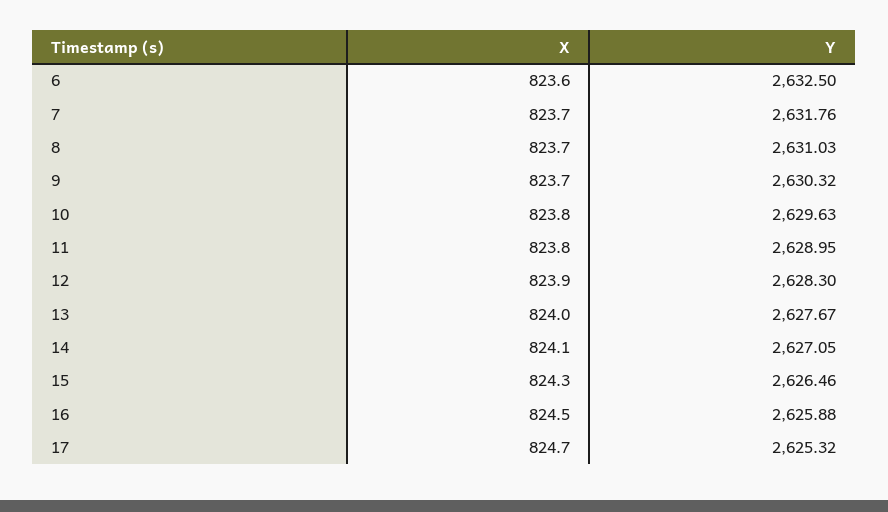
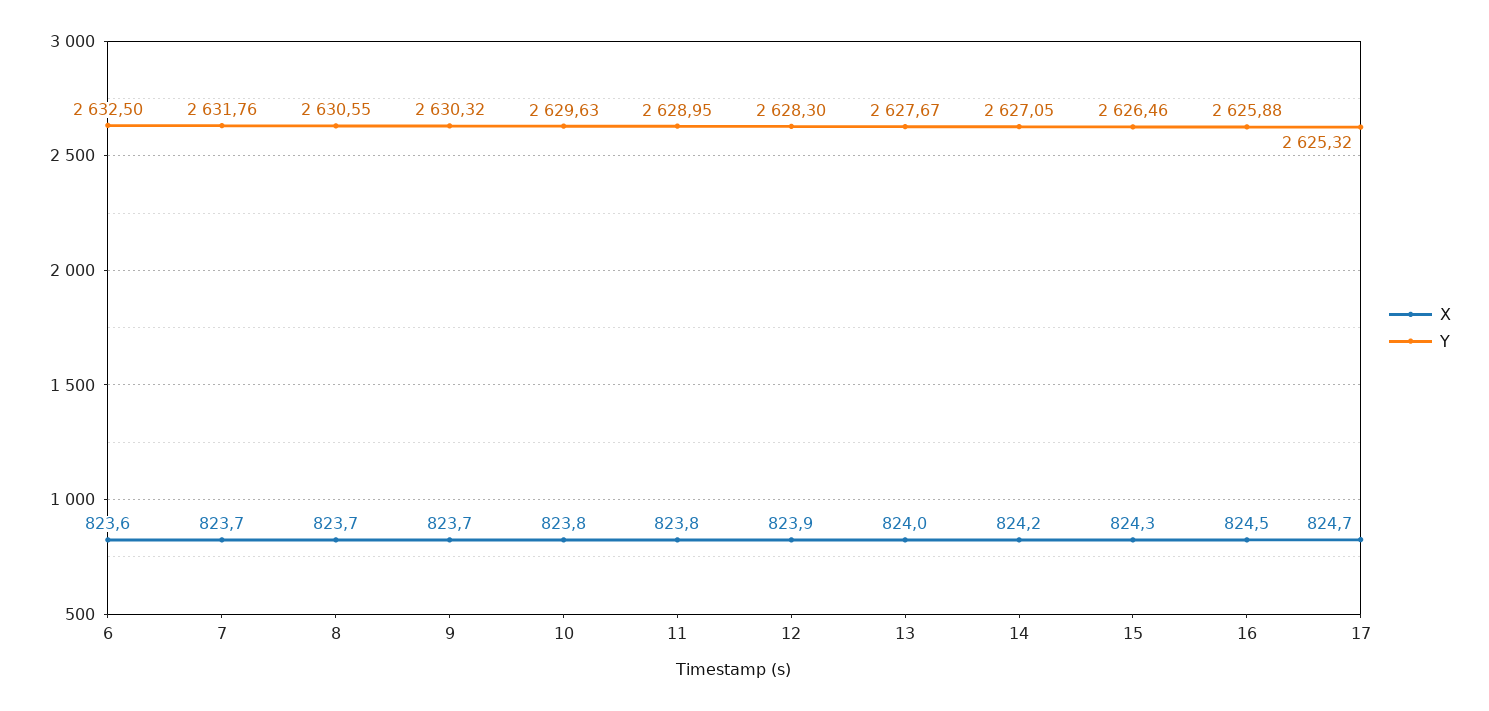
Y, 8: 2631.03 -> 2630.55
X, 14: 824.1 -> 824.2

